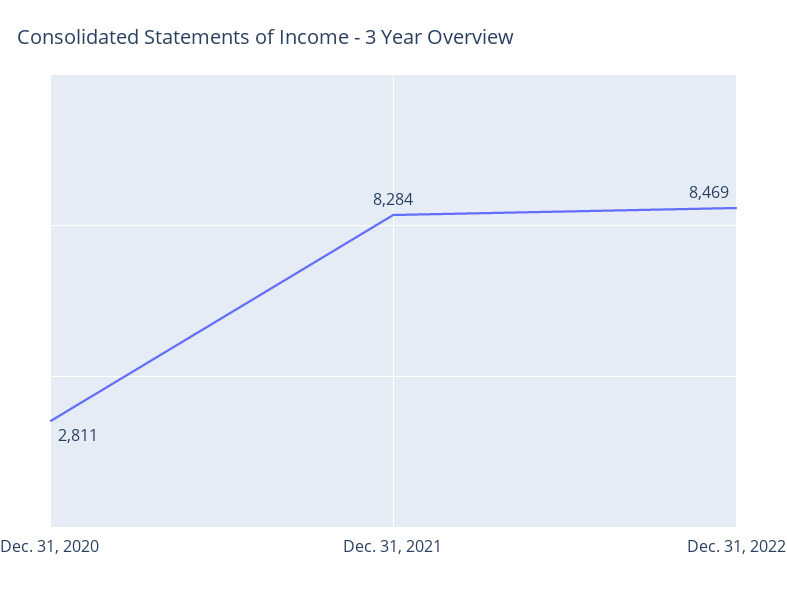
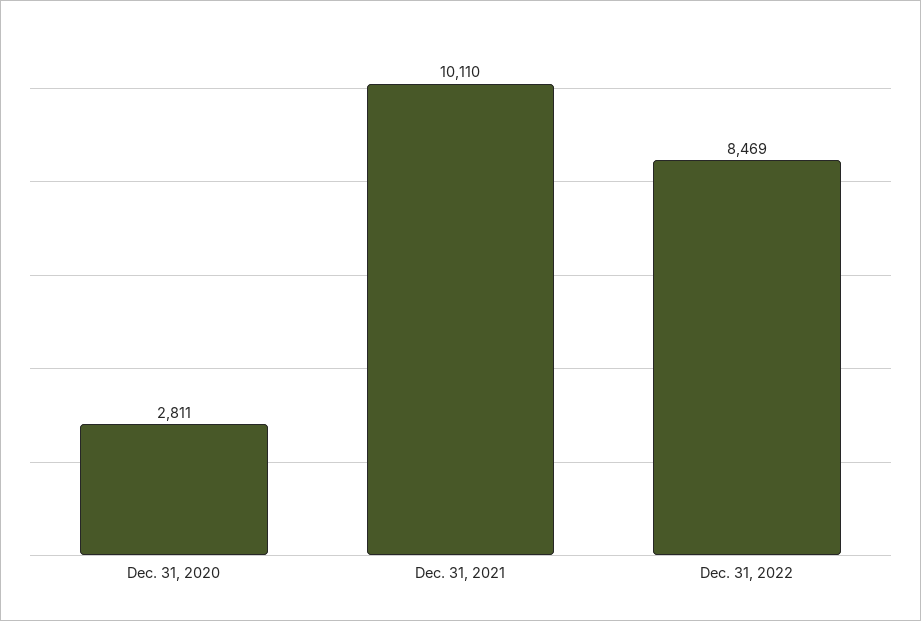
Dec. 31, 2021: 8284 -> 10110

